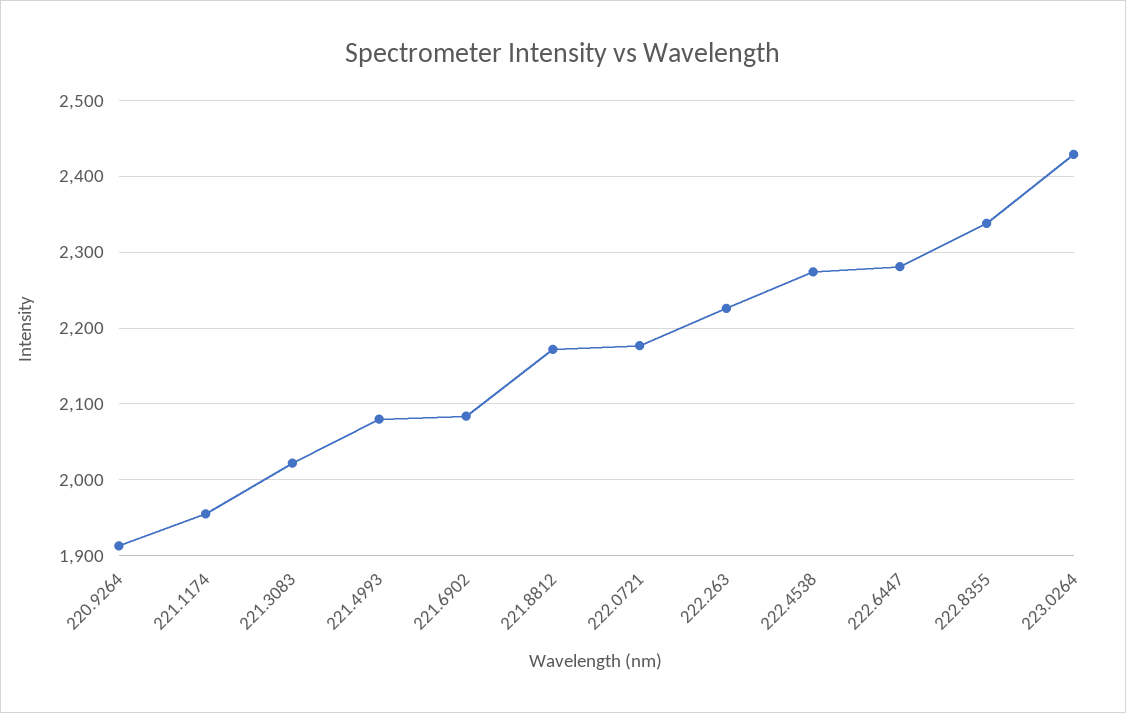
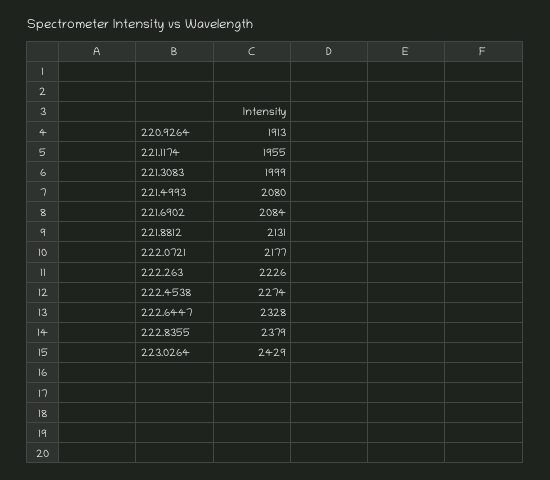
221.3083: 2020 -> 1999
221.8812: 2170 -> 2131
222.6447: 2280 -> 2328
222.8355: 2340 -> 2379

